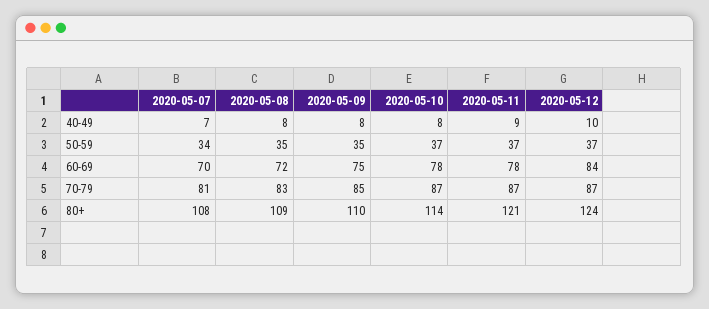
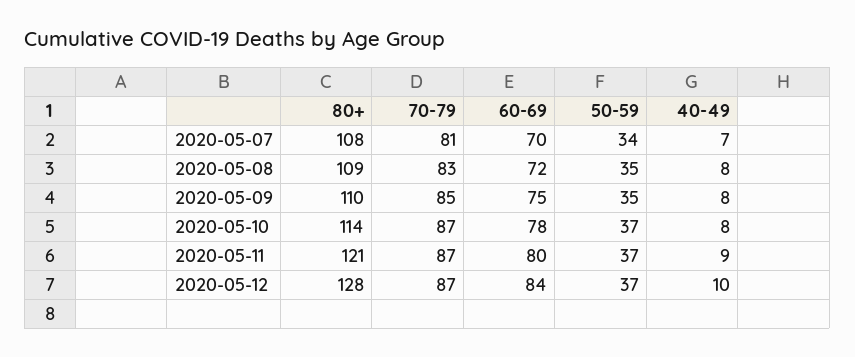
2020-05-11, 60-69: 78 -> 80
2020-05-12, 80+: 124 -> 128

